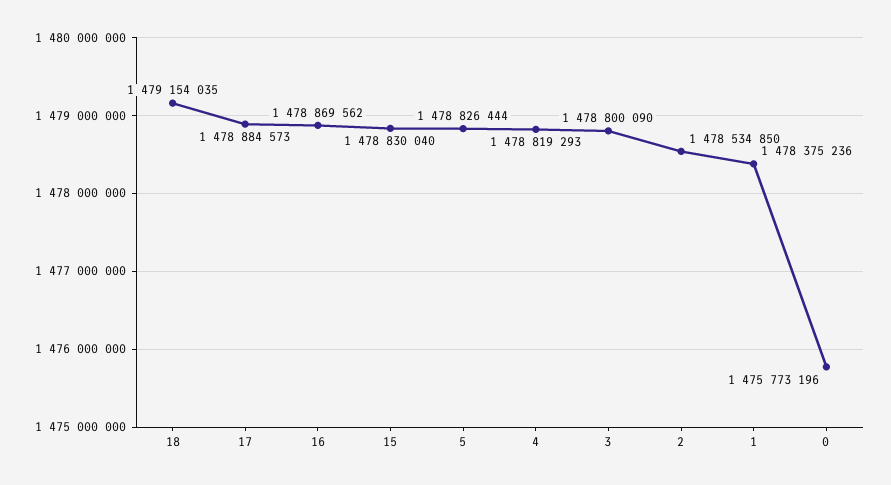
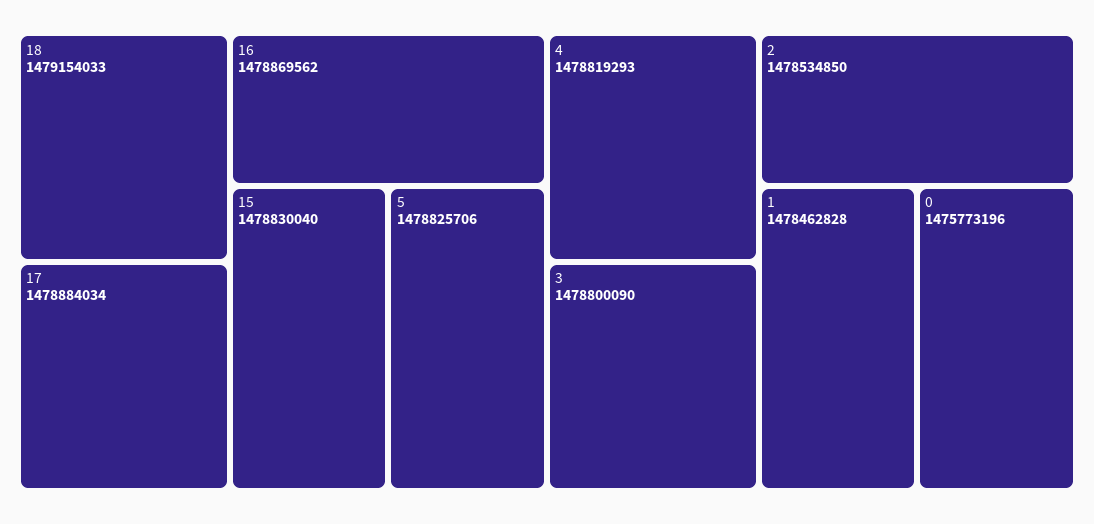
18: 1479154035 -> 1479154033
17: 1478884573 -> 1478884034
5: 1478826444 -> 1478825706
1: 1478375236 -> 1478462828

